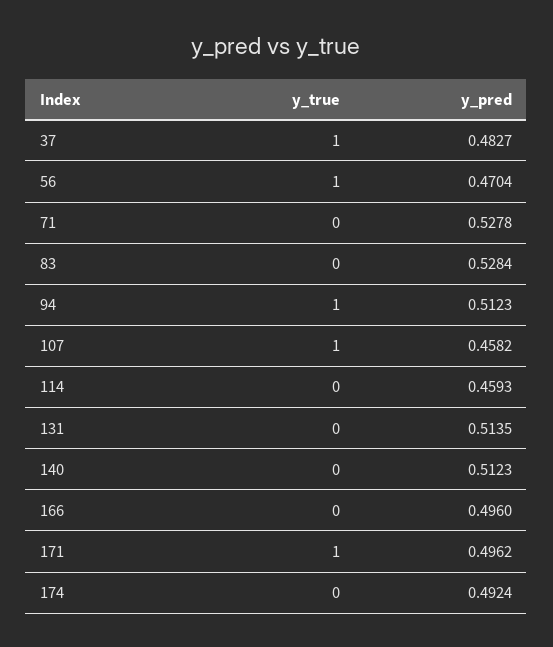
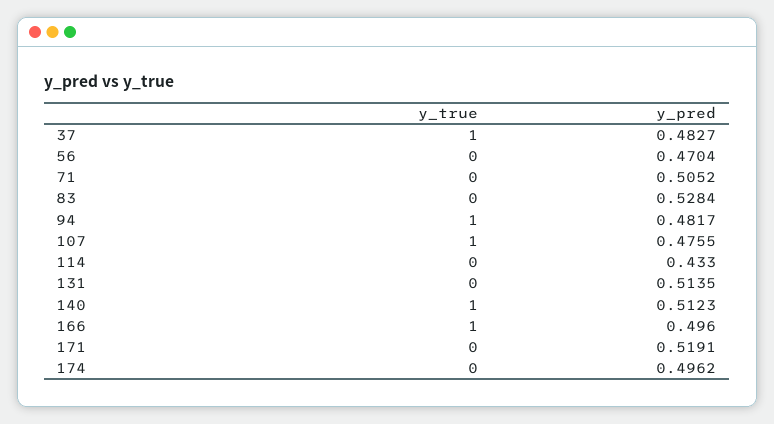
y_true, 56: 1 -> 0
y_pred, 71: 0.5278 -> 0.5052
y_pred, 94: 0.5123 -> 0.4817
y_pred, 107: 0.4582 -> 0.4755
y_pred, 114: 0.4593 -> 0.433
y_true, 140: 0 -> 1
y_true, 166: 0 -> 1
y_true, 171: 1 -> 0
y_pred, 171: 0.4962 -> 0.5191
y_pred, 174: 0.4924 -> 0.4962

